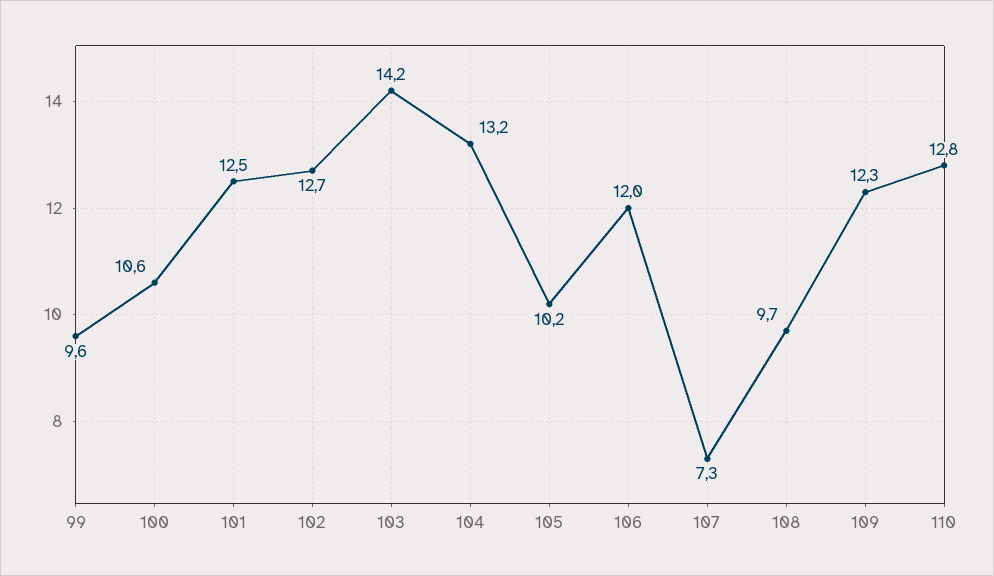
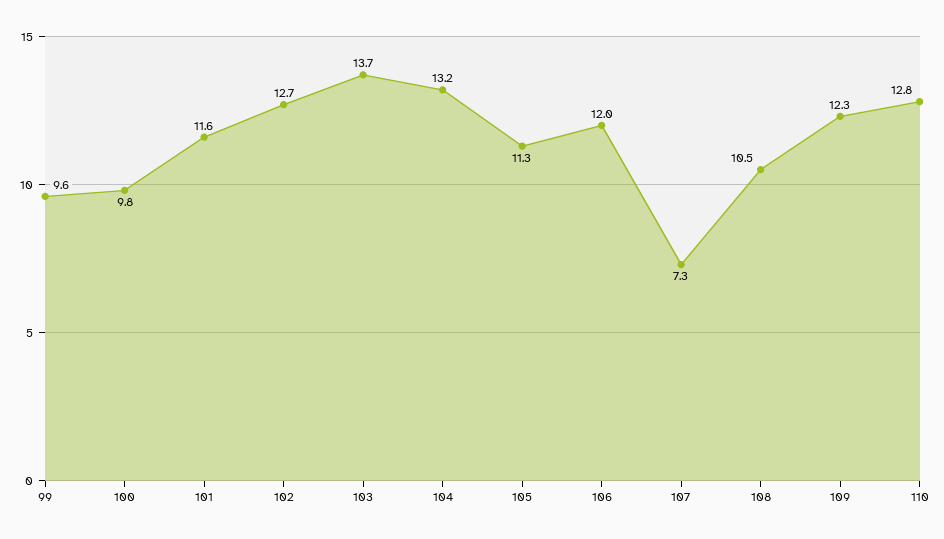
100: 10.6 -> 9.8
101: 12.5 -> 11.6
103: 14.2 -> 13.7
105: 10.2 -> 11.3
108: 9.7 -> 10.5

